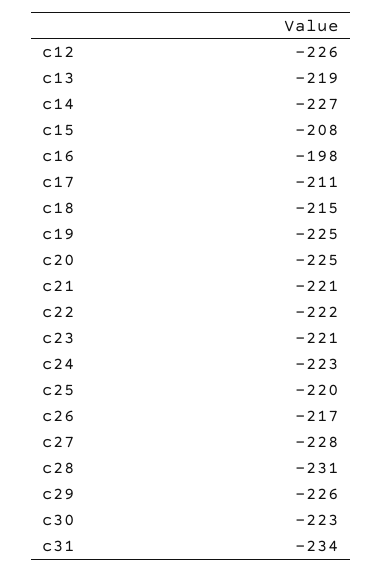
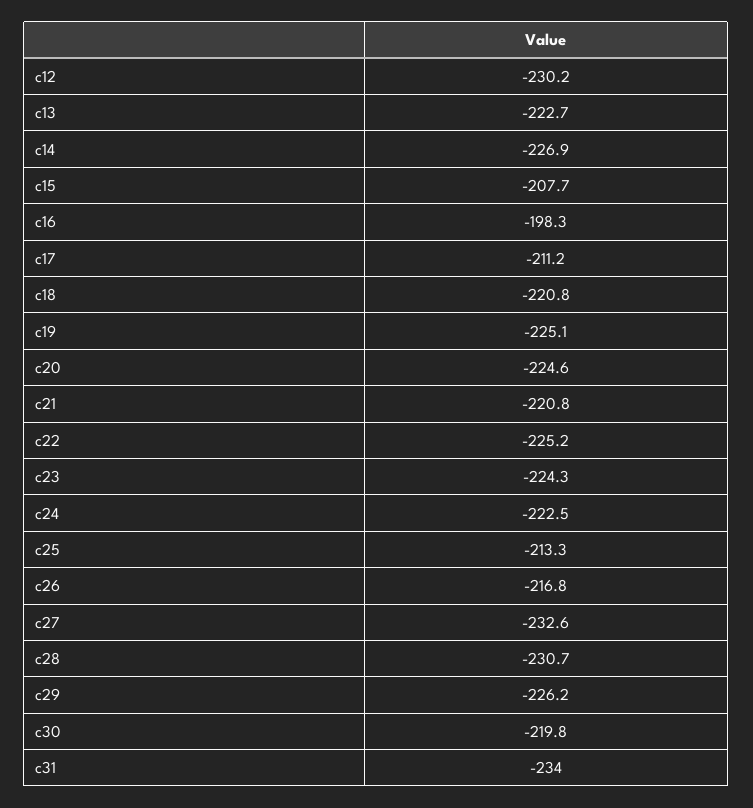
c12: -226 -> -230.2
c13: -219 -> -222.7
c18: -215 -> -220.8
c22: -222 -> -225.2
c23: -221 -> -224.3
c25: -220 -> -213.3
c27: -228 -> -232.6
c30: -223 -> -219.8

